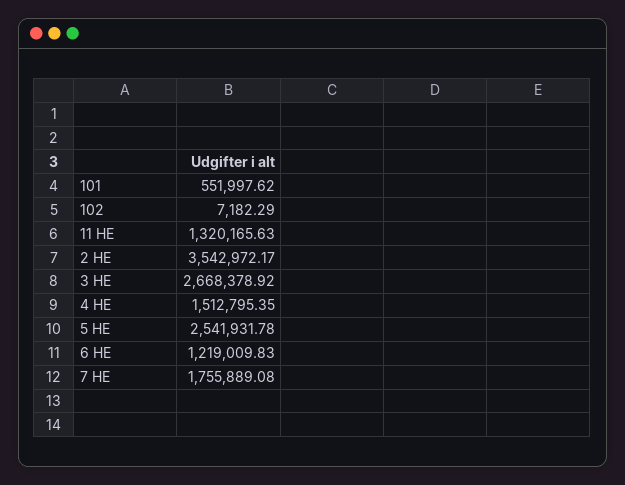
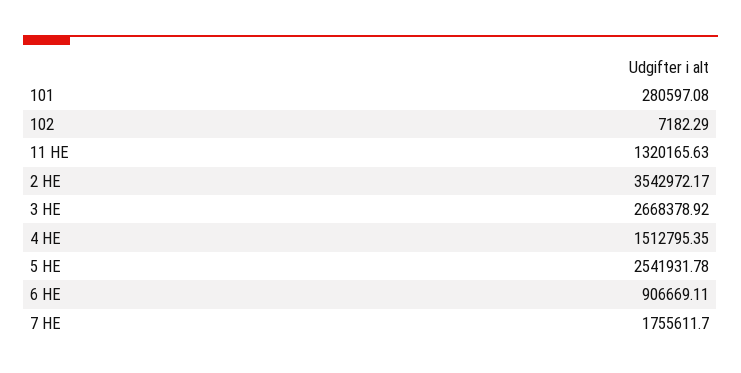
101: 551997.62 -> 280597.08
6 HE: 1219009.83 -> 906669.11
7 HE: 1755889.08 -> 1755611.7

